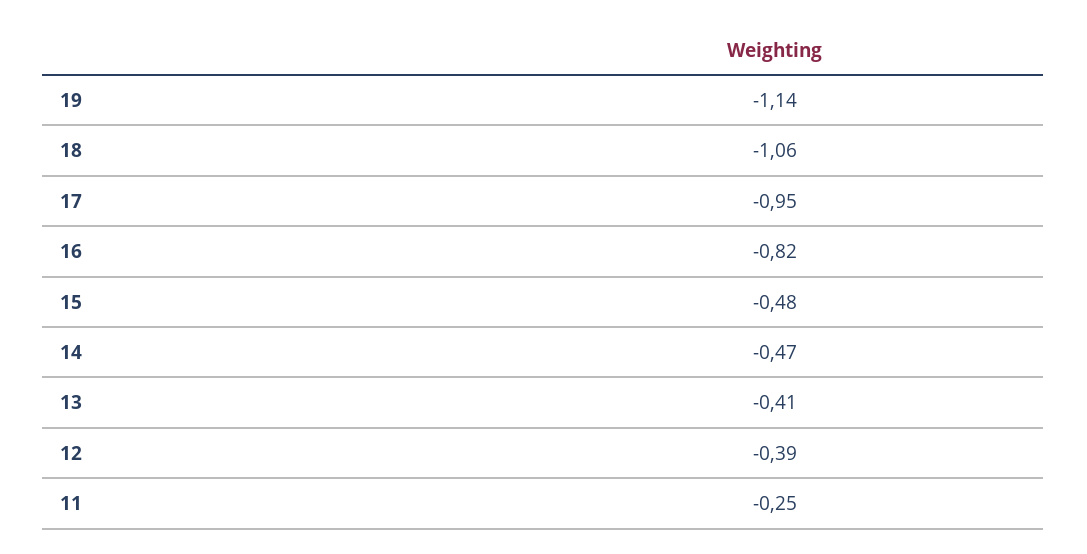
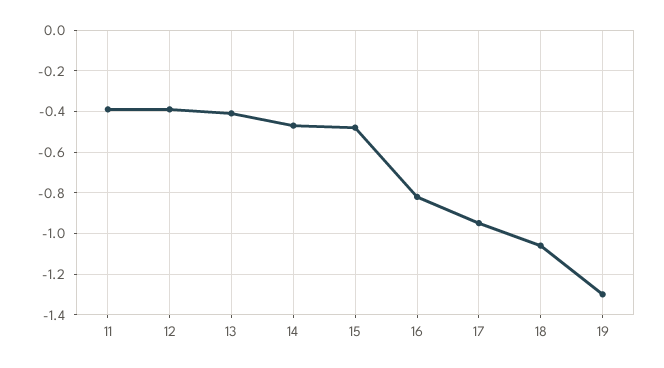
19: -1.14 -> -1.3
11: -0.25 -> -0.4

